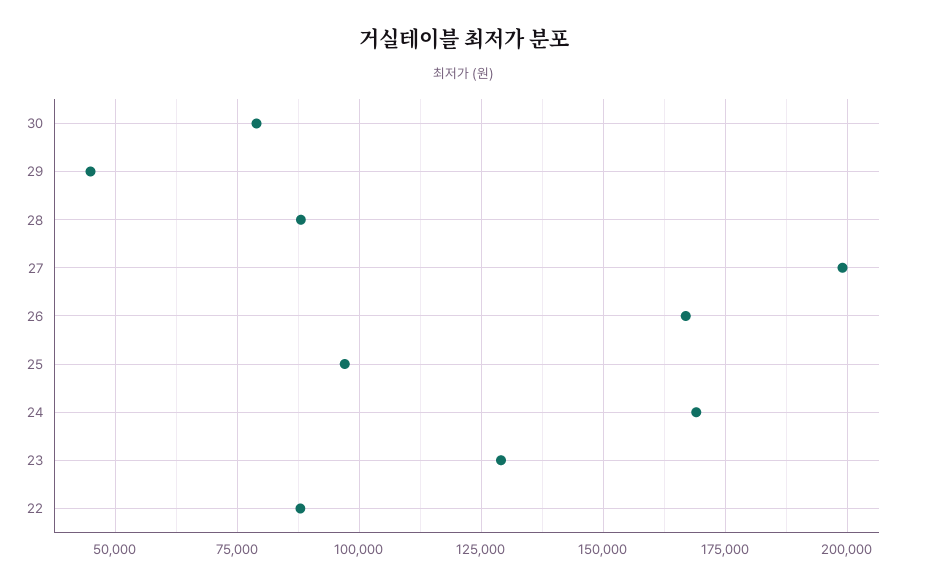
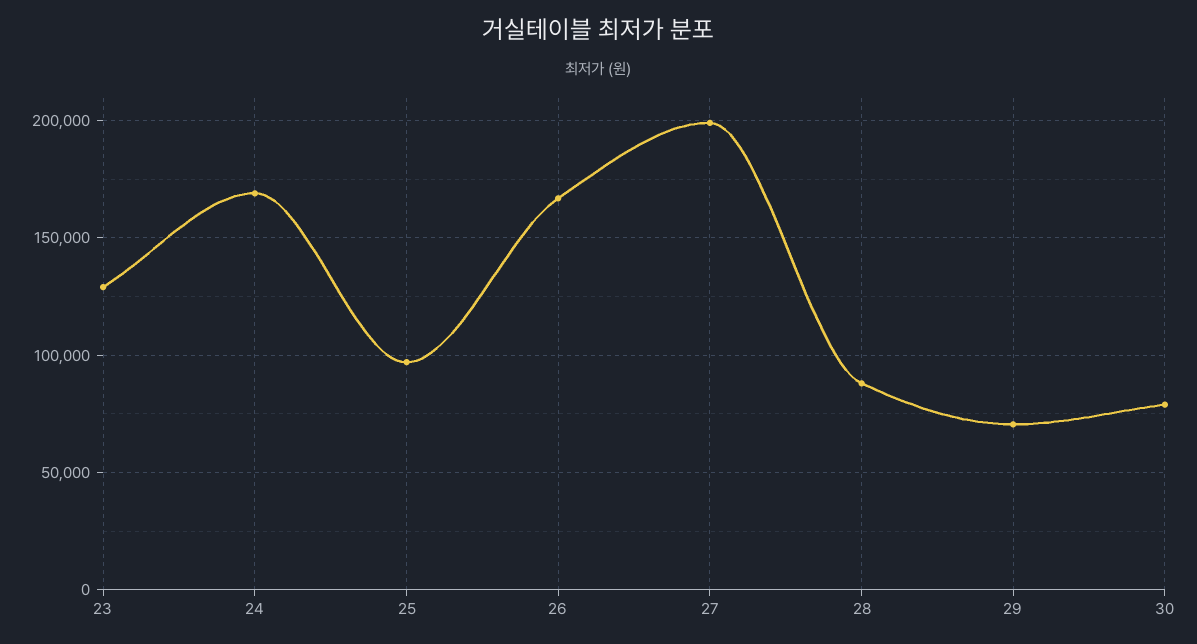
29: 45000 -> 70000
22: 87500 -> none

